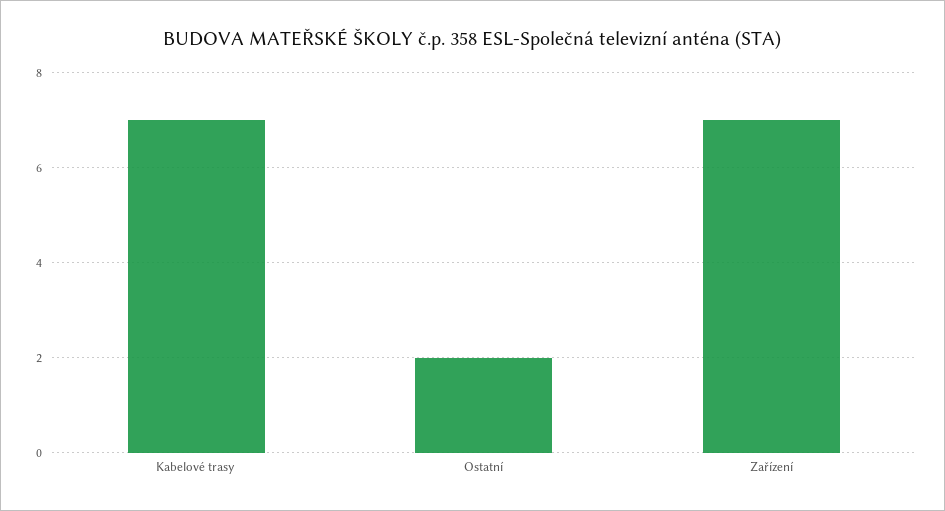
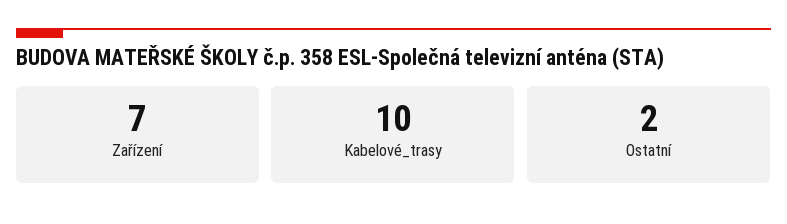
Kabelové trasy: 7 -> 10

